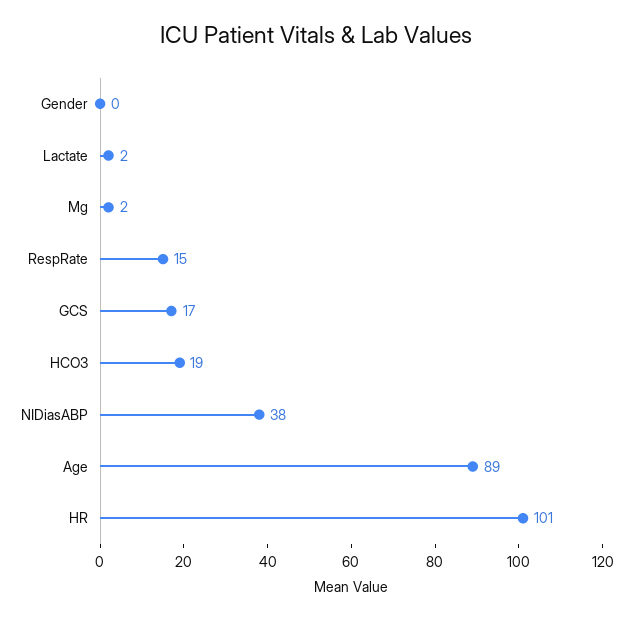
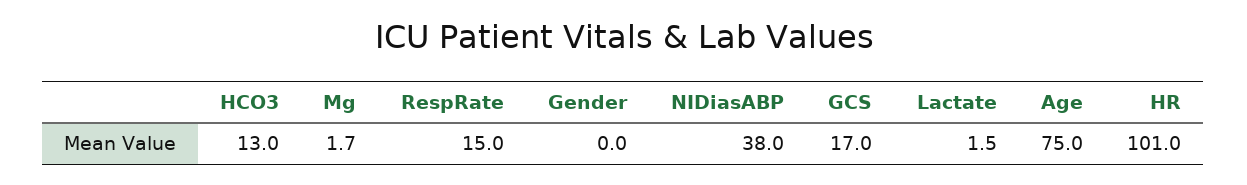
HCO3: 19 -> 13
Age: 89 -> 75

